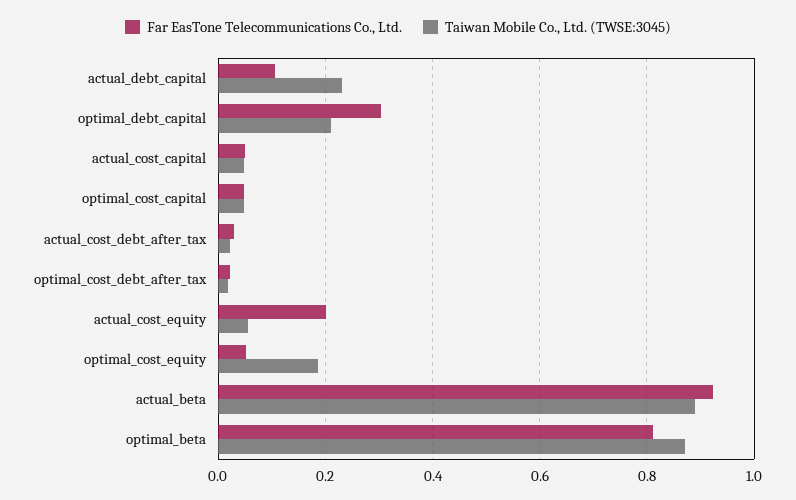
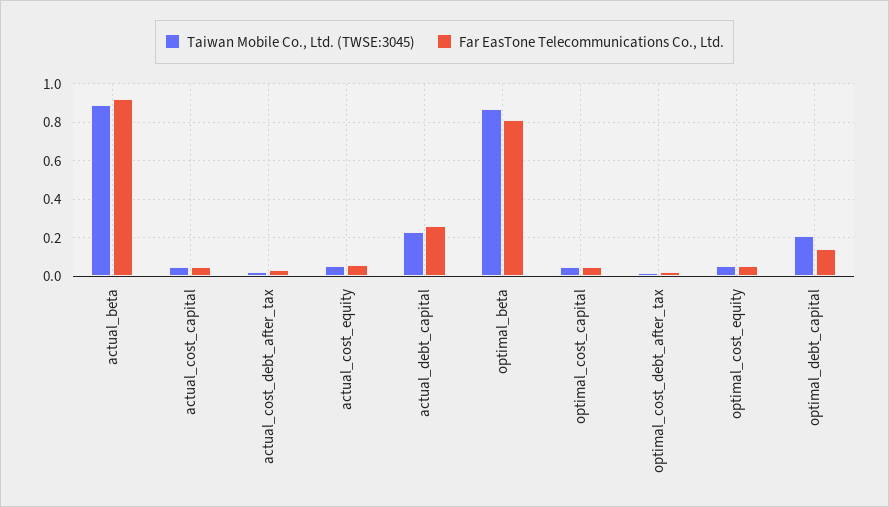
Far EasTone Telecommunications Co., Ltd., actual_debt_capital: 0.1 -> 0.25
Far EasTone Telecommunications Co., Ltd., optimal_debt_capital: 0.3 -> 0.15
Far EasTone Telecommunications Co., Ltd., actual_cost_equity: 0.2 -> 0.05
Taiwan Mobile Co., Ltd. (TWSE:3045), optimal_cost_equity: 0.18 -> 0.05

